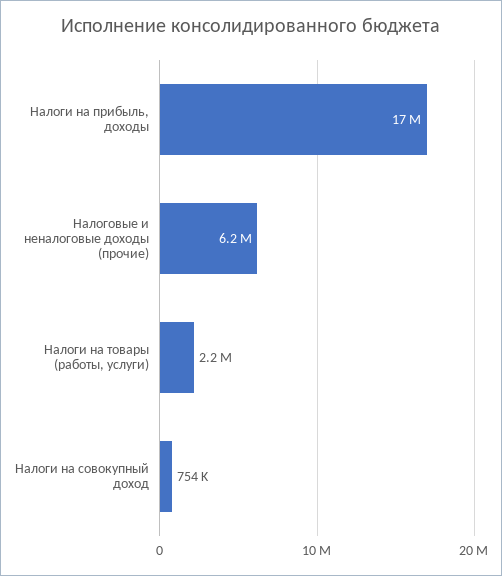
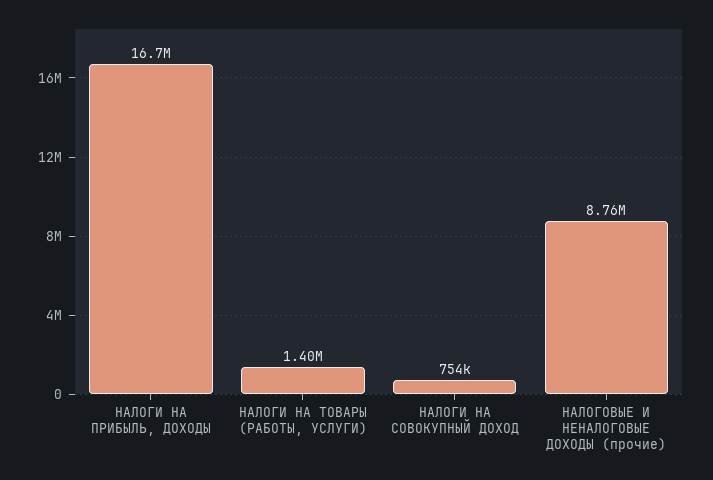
Налоговые и неналоговые доходы (прочие): 6200000 -> 8760000
Налоги на товары (работы, услуги): 2200000 -> 1400000

